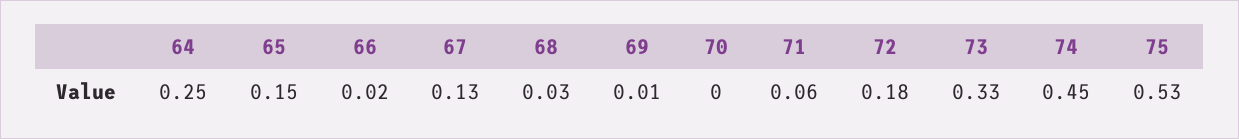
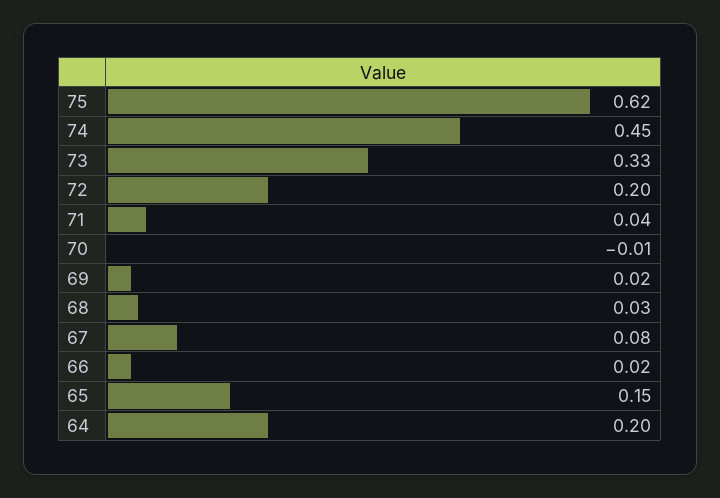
64: 0.25 -> 0.2
67: 0.13 -> 0.08
69: 0.01 -> 0.02
70: 0 -> -0.01
71: 0.06 -> 0.04
72: 0.18 -> 0.2
75: 0.53 -> 0.62

